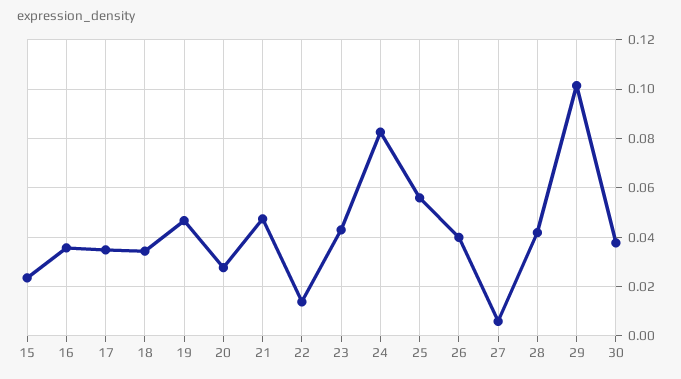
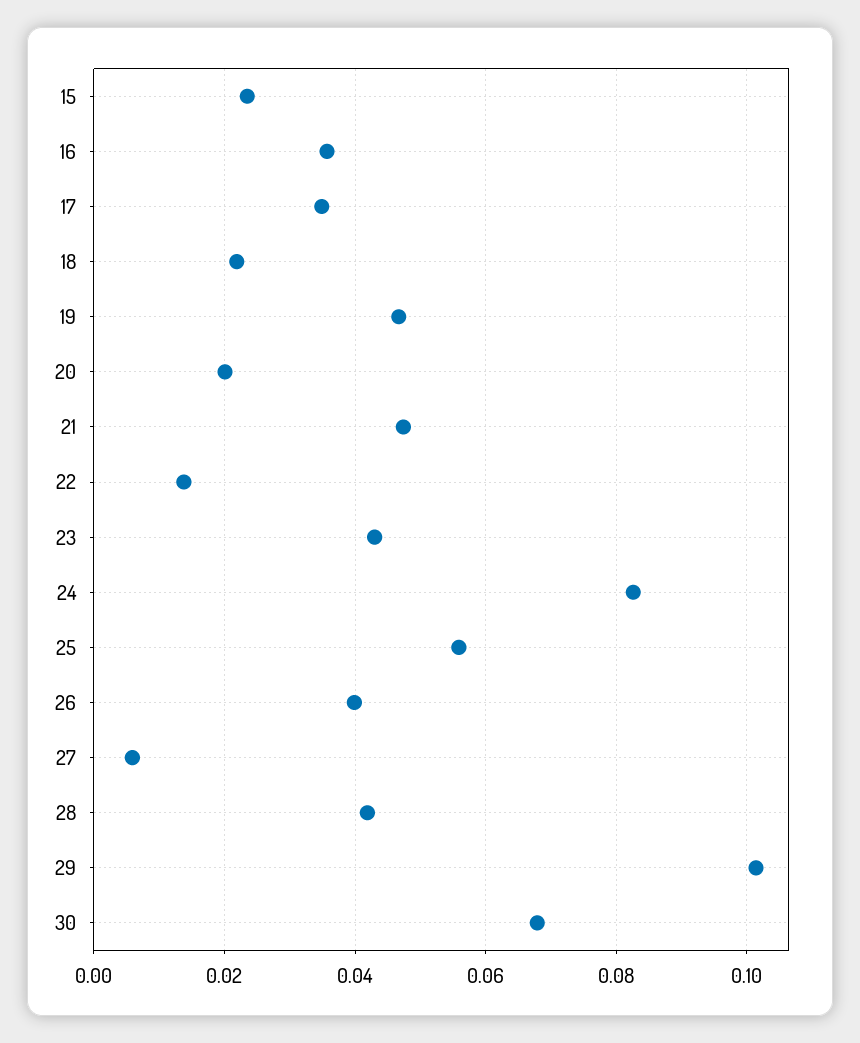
18: 0.035 -> 0.022
20: 0.0275 -> 0.02
30: 0.0375 -> 0.068

